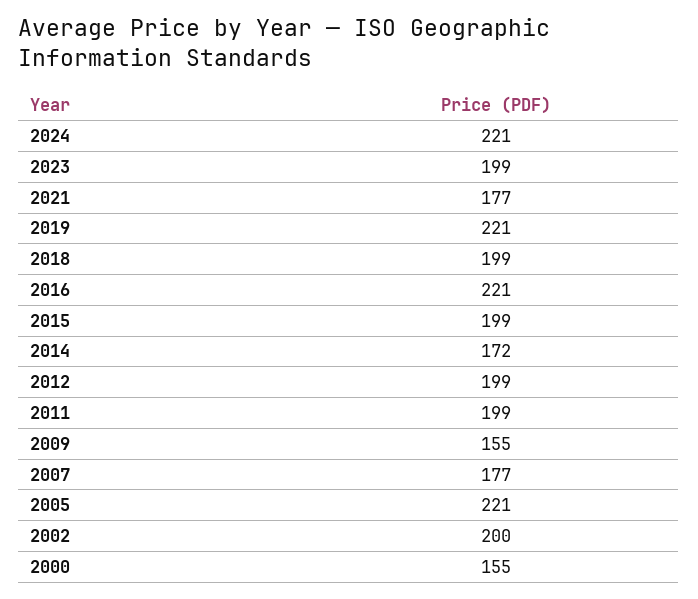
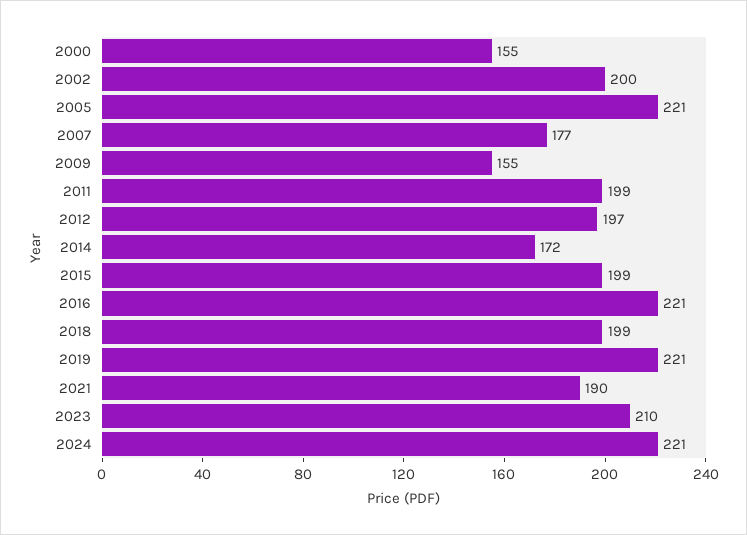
2023: 199 -> 210
2021: 177 -> 190
2012: 199 -> 197

